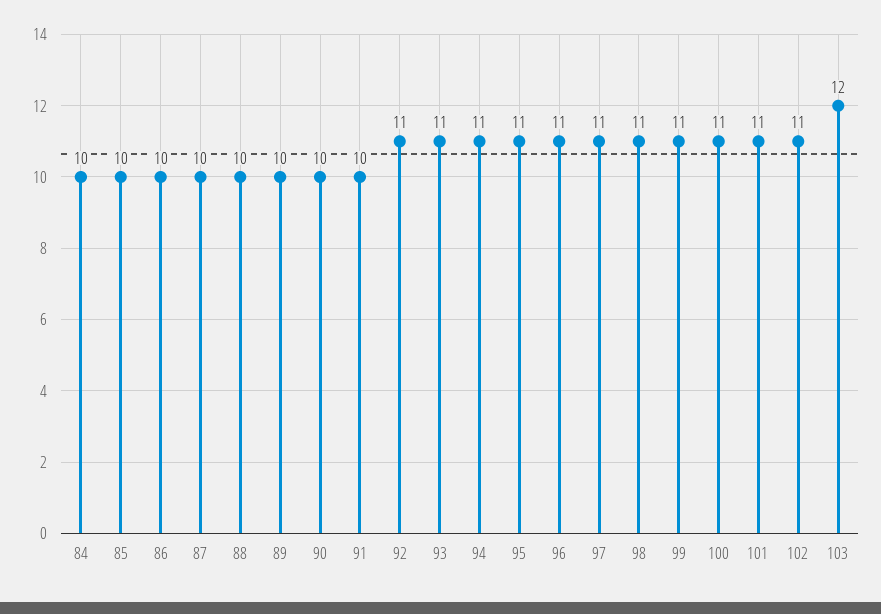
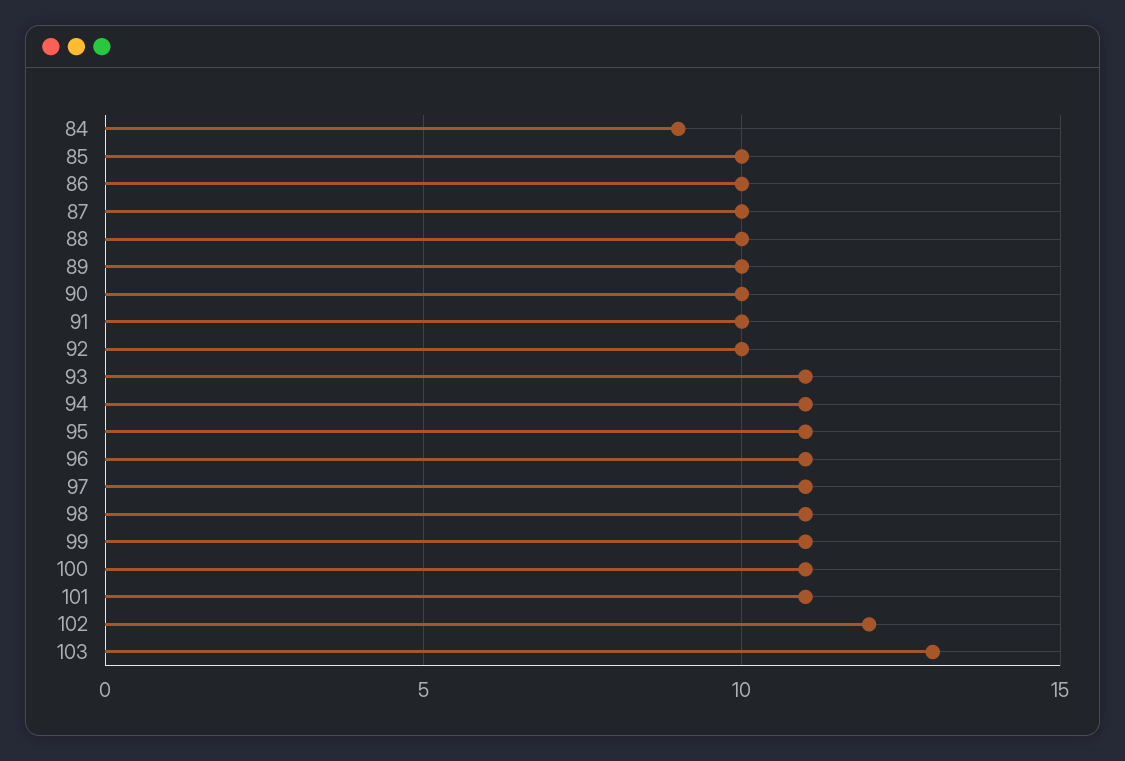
84: 10 -> 9
92: 11 -> 10
102: 11 -> 12
103: 12 -> 13

